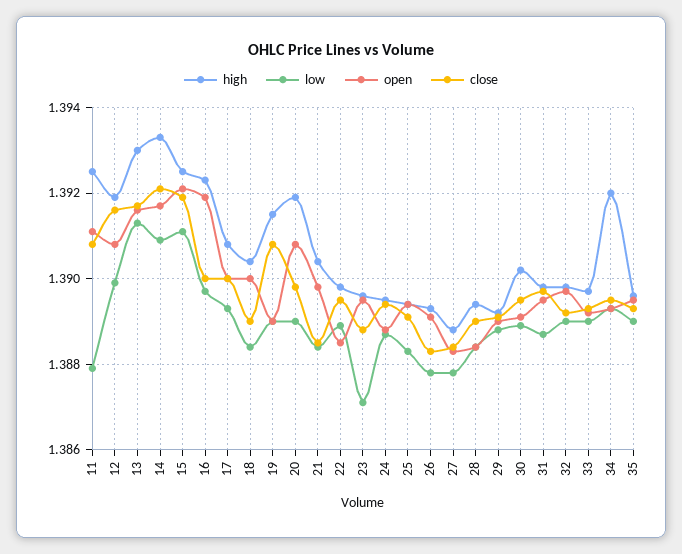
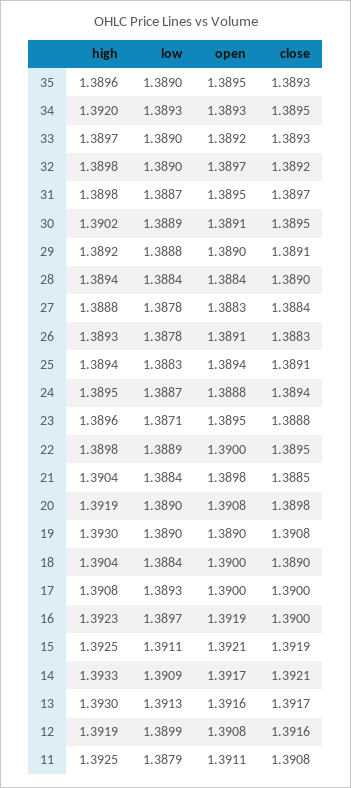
high, 19: 1.3915 -> 1.393
open, 22: 1.3885 -> 1.39

